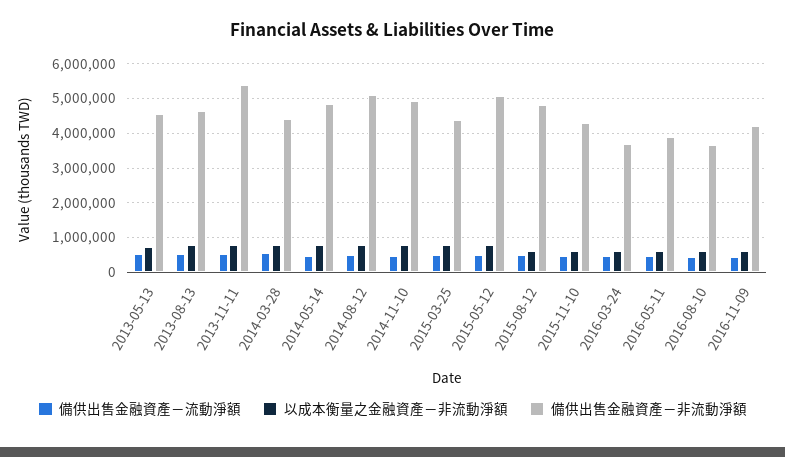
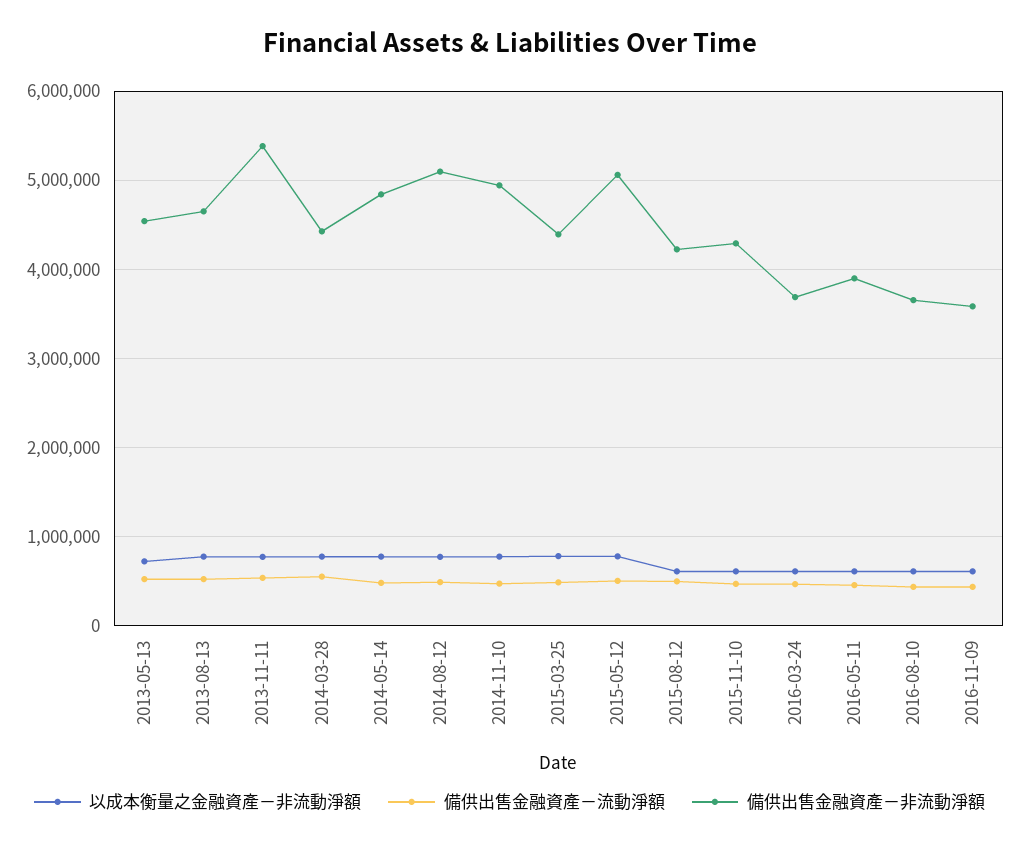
備供出售金融資產－非流動淨額, 2015-08-12: 4800000 -> 4200000
備供出售金融資產－非流動淨額, 2016-11-09: 4200000 -> 3600000

